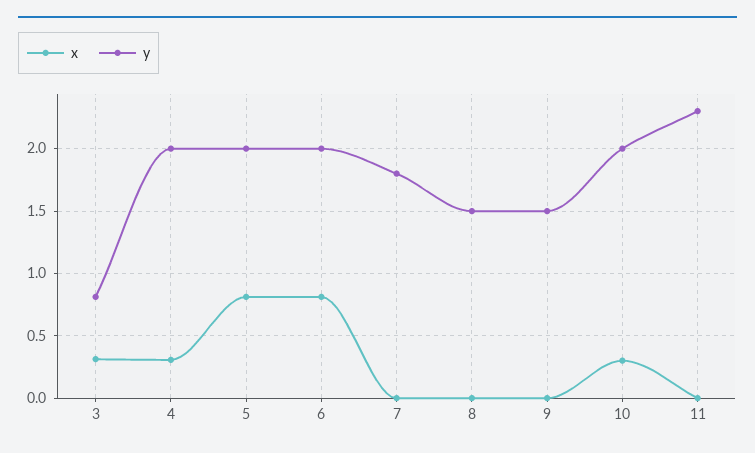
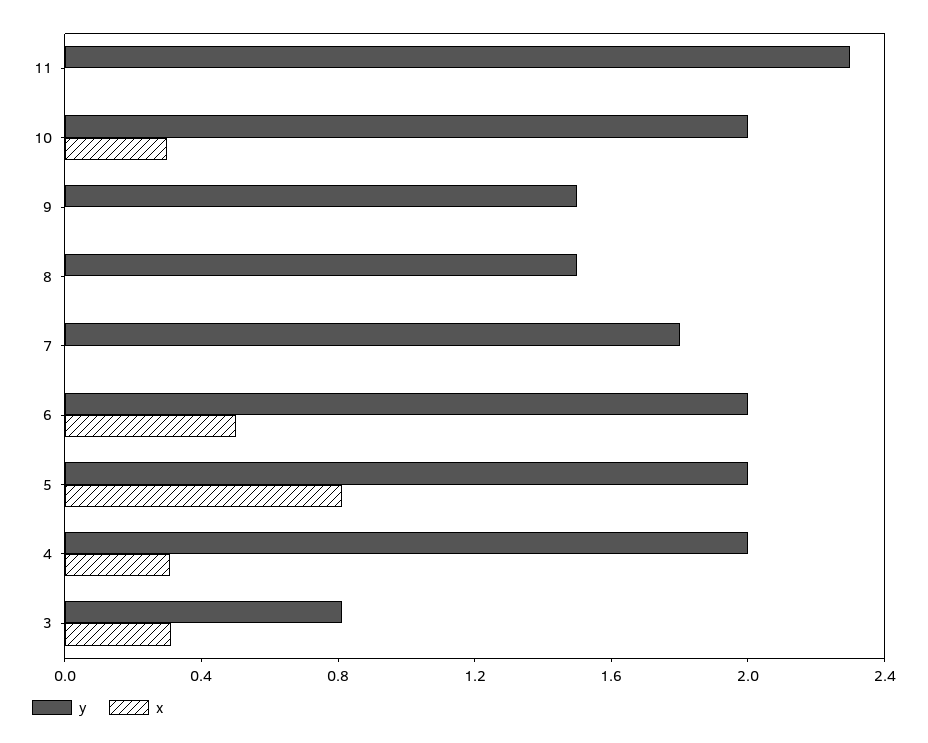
x, 6: 0.8 -> 0.5

